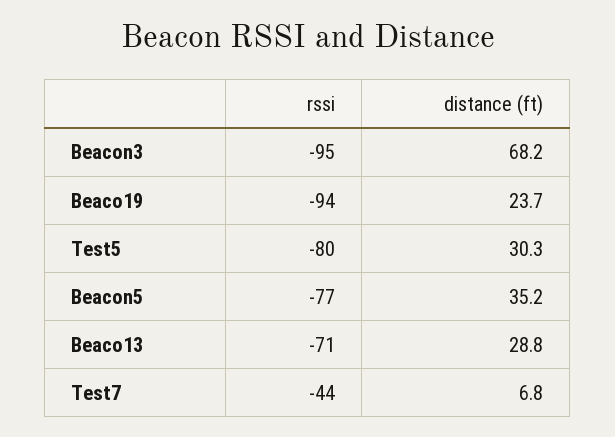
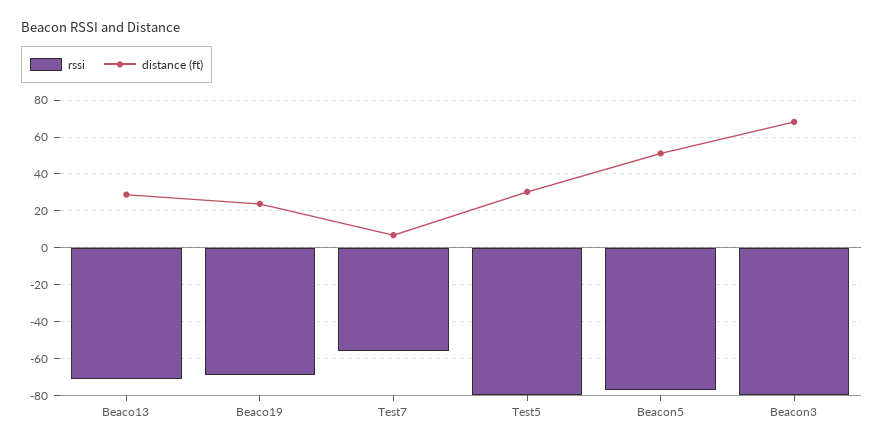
rssi, Beacon3: -95 -> -80
rssi, Beaco19: -94 -> -70
distance (ft), Beacon5: 35.2 -> 50
rssi, Test7: -44 -> -55

